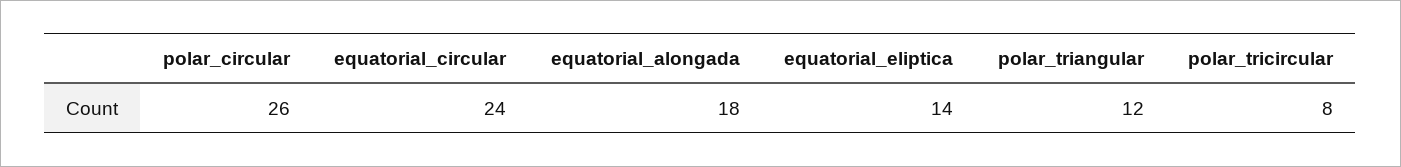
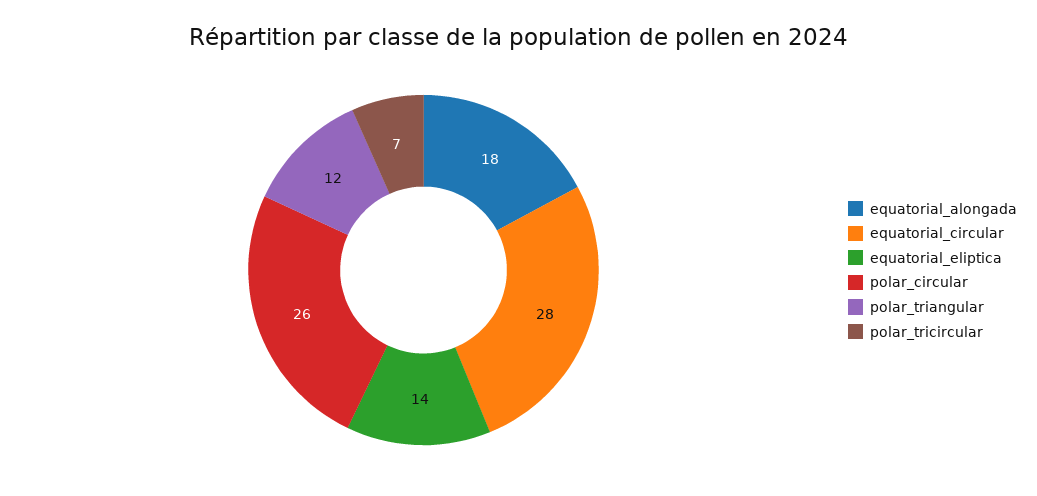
equatorial_circular: 24 -> 28
polar_tricircular: 8 -> 7

